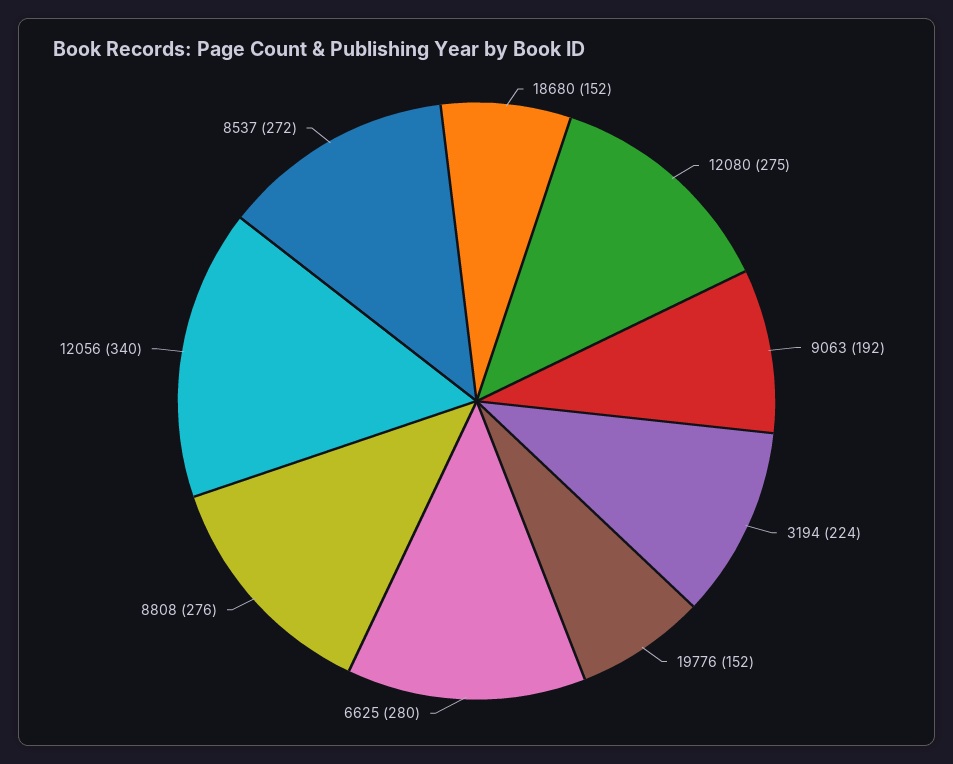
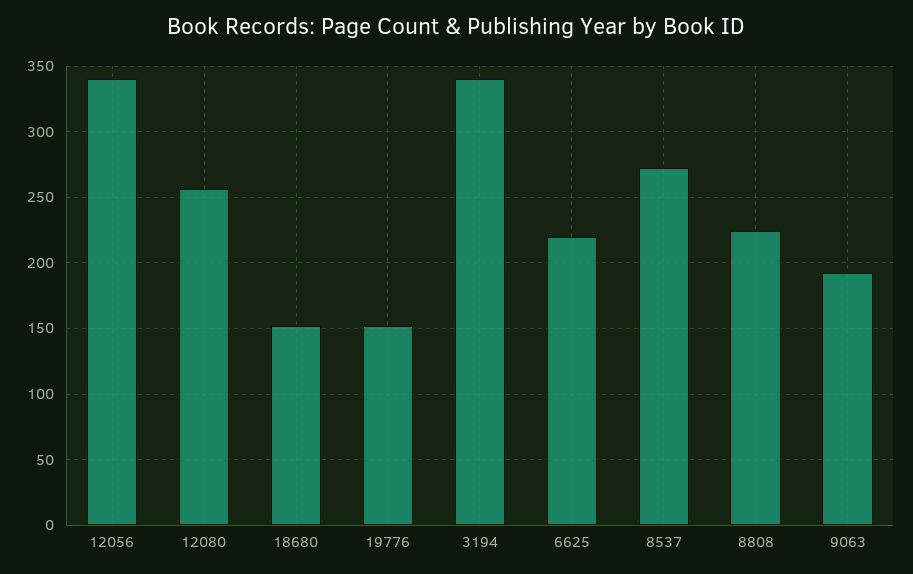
12080: 275 -> 255
3194: 224 -> 340
6625: 280 -> 220
8808: 276 -> 225

